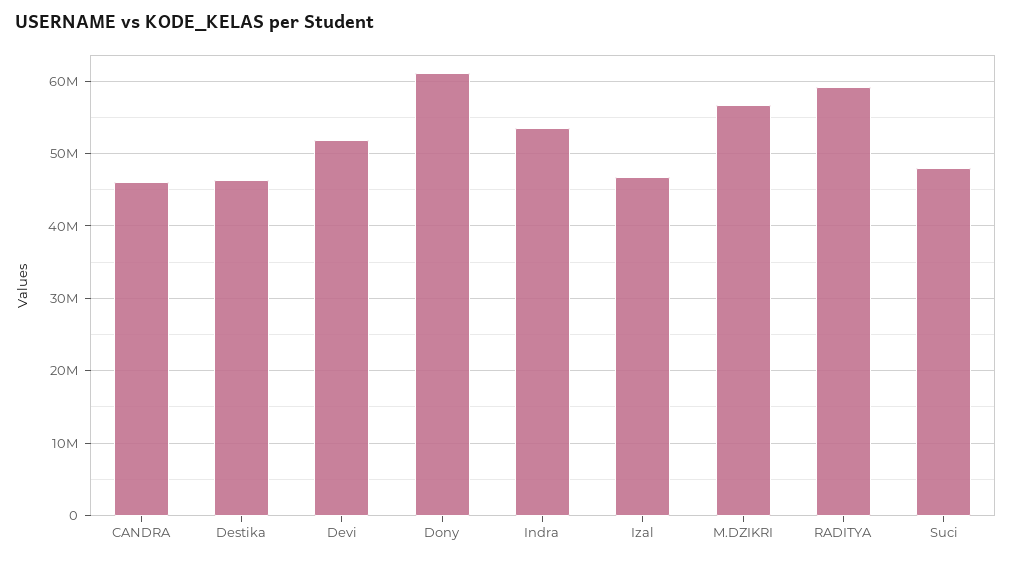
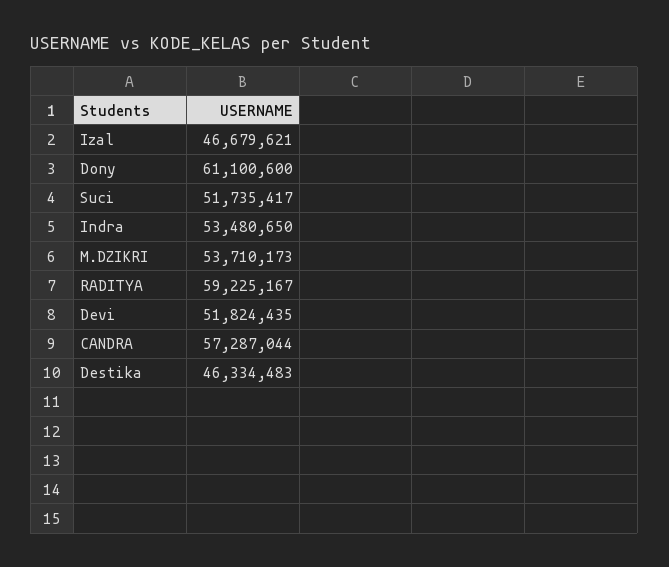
CANDRA: 46000000 -> 57287044
M.DZIKRI: 57000000 -> 53710173
Suci: 48000000 -> 51735417

